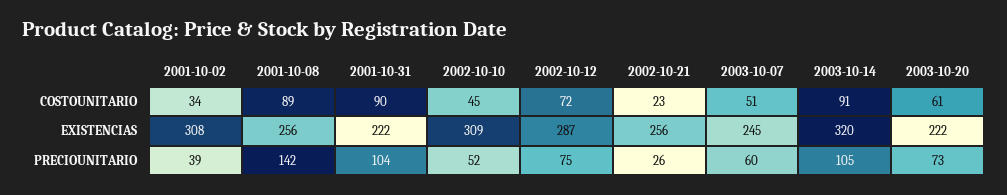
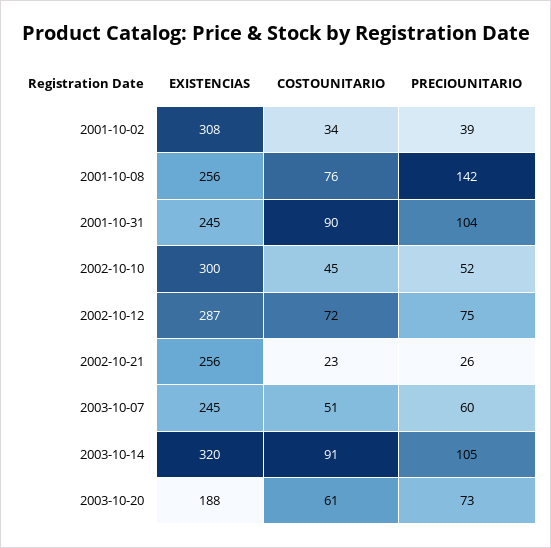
2001-10-08, COSTOUNITARIO: 89 -> 76
2001-10-31, EXISTENCIAS: 222 -> 245
2002-10-10, EXISTENCIAS: 309 -> 300
2003-10-20, EXISTENCIAS: 222 -> 188

